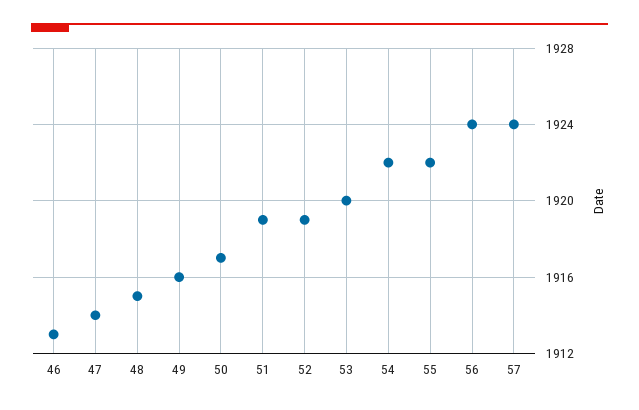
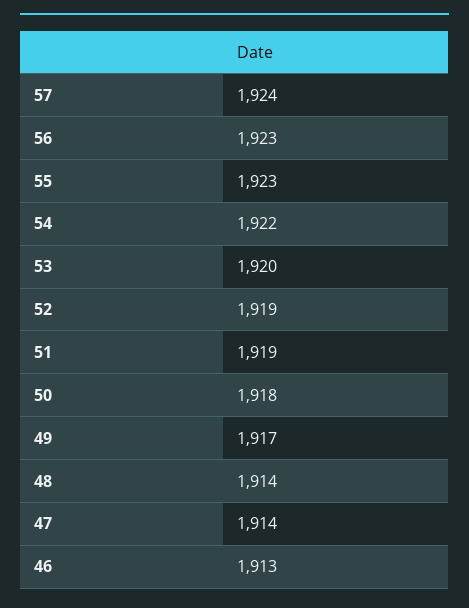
48: 1915 -> 1914
49: 1916 -> 1917
50: 1917 -> 1918
55: 1922 -> 1923
56: 1924 -> 1923

